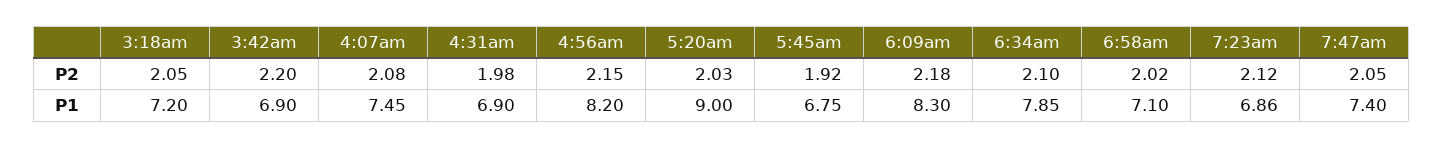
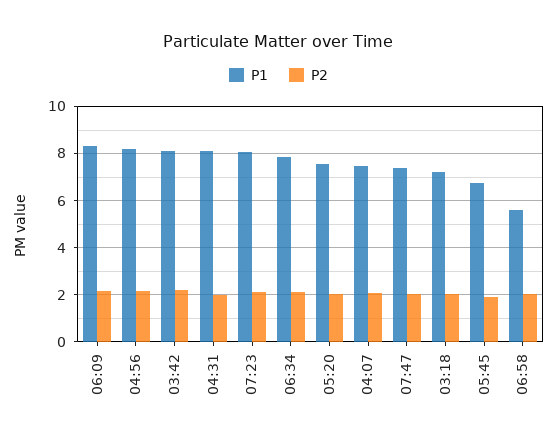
P1, 3:42am: 6.9 -> 8
P1, 4:31am: 6.9 -> 8
P1, 5:20am: 9 -> 7.5
P1, 6:58am: 7.1 -> 5.5
P1, 7:23am: 6.86 -> 8

